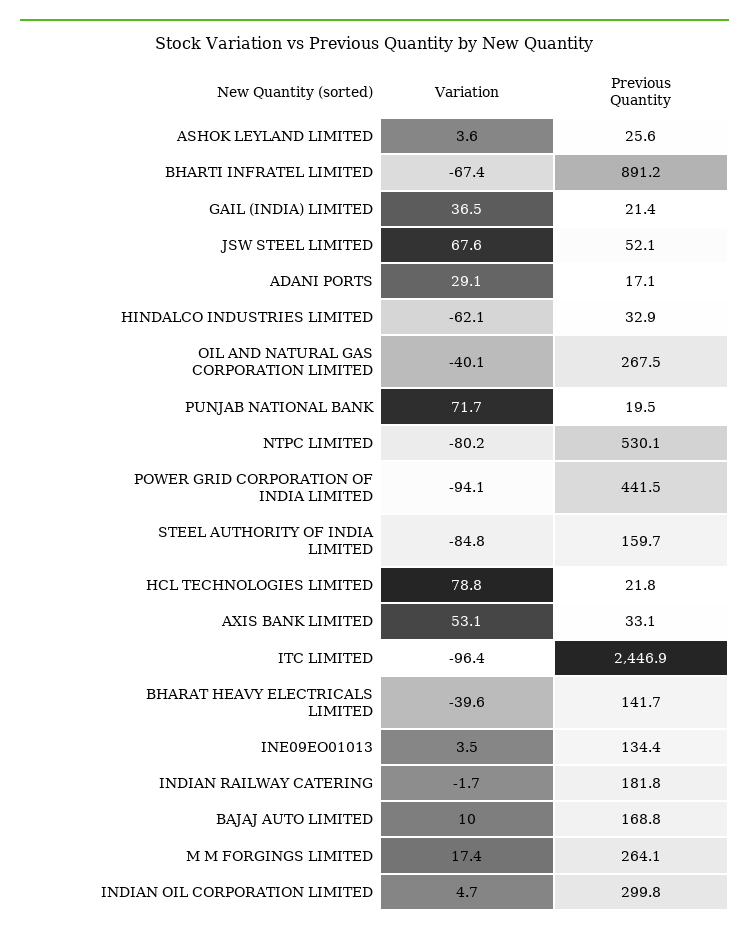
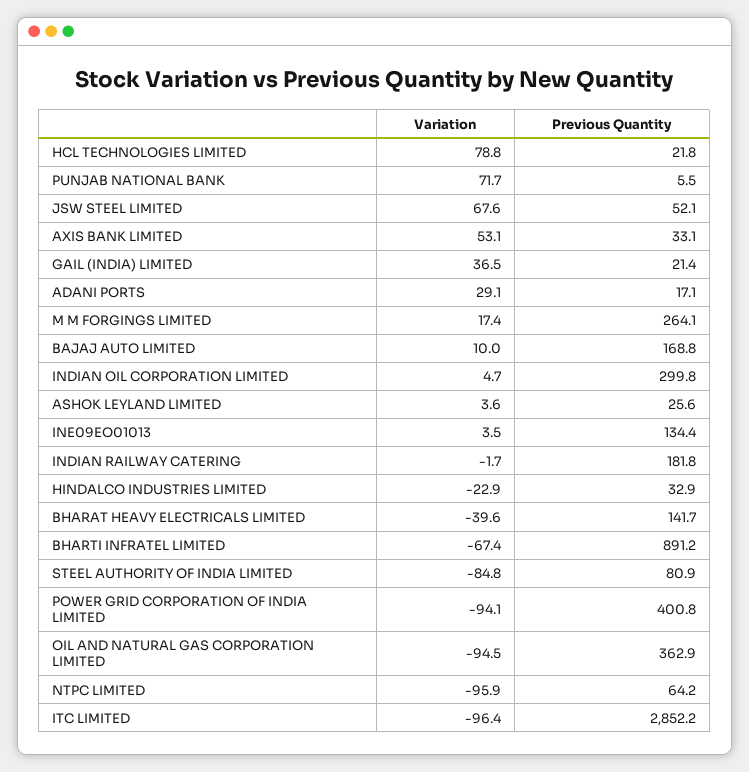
Variation, HINDALCO INDUSTRIES LIMITED: -62.1 -> -22.9
Variation, OIL AND NATURAL GAS CORPORATION LIMITED: -40.1 -> -94.5
Previous Quantity, OIL AND NATURAL GAS CORPORATION LIMITED: 267.5 -> 362.9
Previous Quantity, PUNJAB NATIONAL BANK: 19.5 -> 5.5
Variation, NTPC LIMITED: -80.2 -> -95.9
Previous Quantity, NTPC LIMITED: 530.1 -> 64.2
Previous Quantity, POWER GRID CORPORATION OF INDIA LIMITED: 441.5 -> 400.8
Previous Quantity, STEEL AUTHORITY OF INDIA LIMITED: 159.7 -> 80.9
Previous Quantity, ITC LIMITED: 2446.9 -> 2852.2

